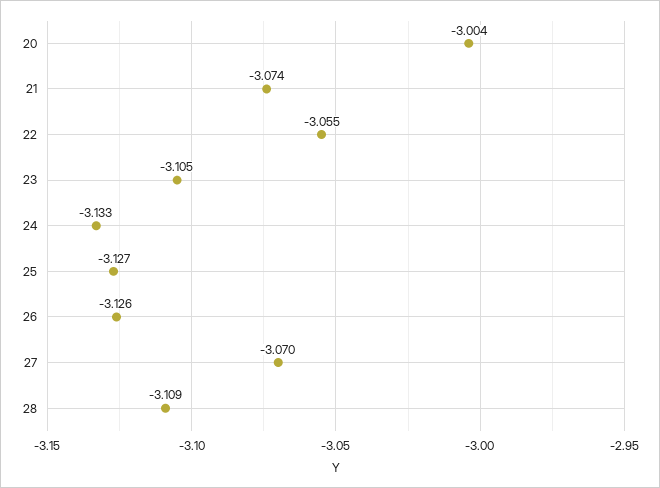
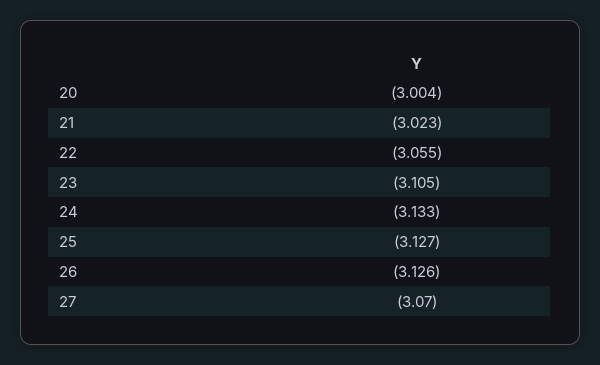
21: -3.074 -> -3.023
28: -3.109 -> none

